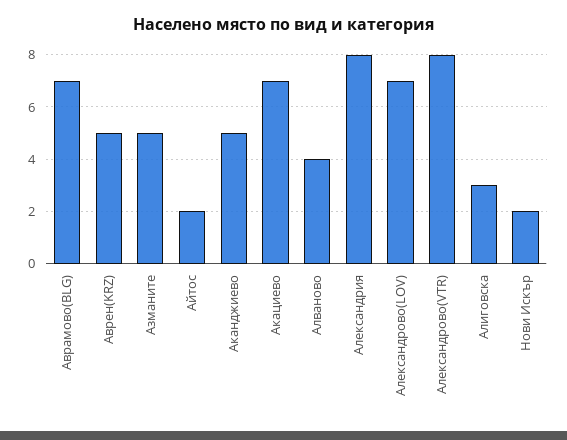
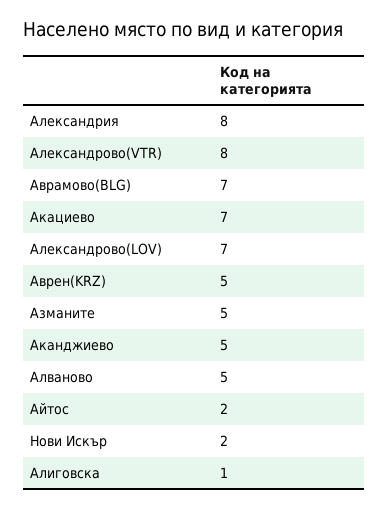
Алваново: 4 -> 5
Алиговска: 3 -> 1

